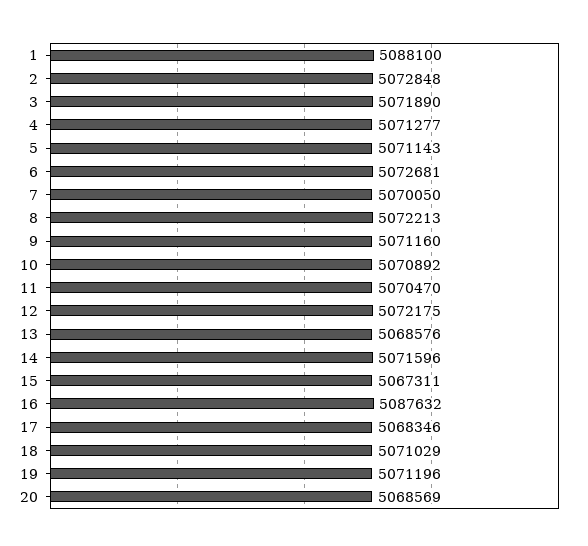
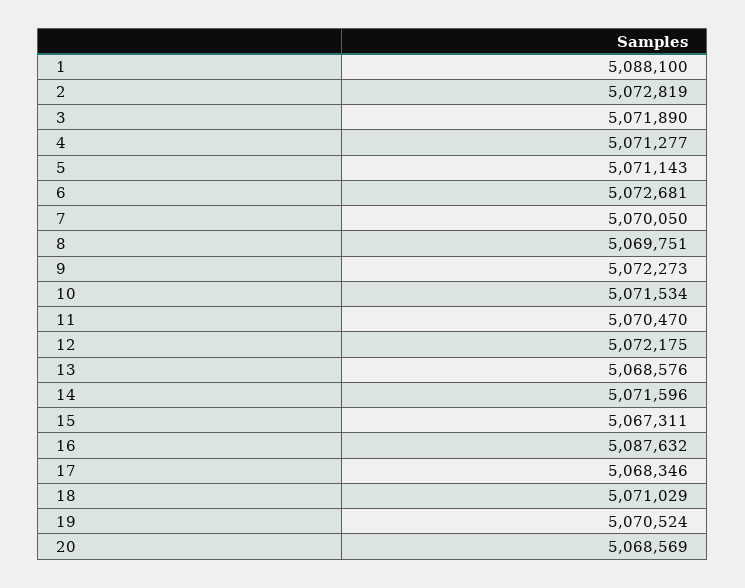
2: 5072848 -> 5072819
8: 5072213 -> 5069751
9: 5071160 -> 5072273
10: 5070892 -> 5071534
19: 5071196 -> 5070524

